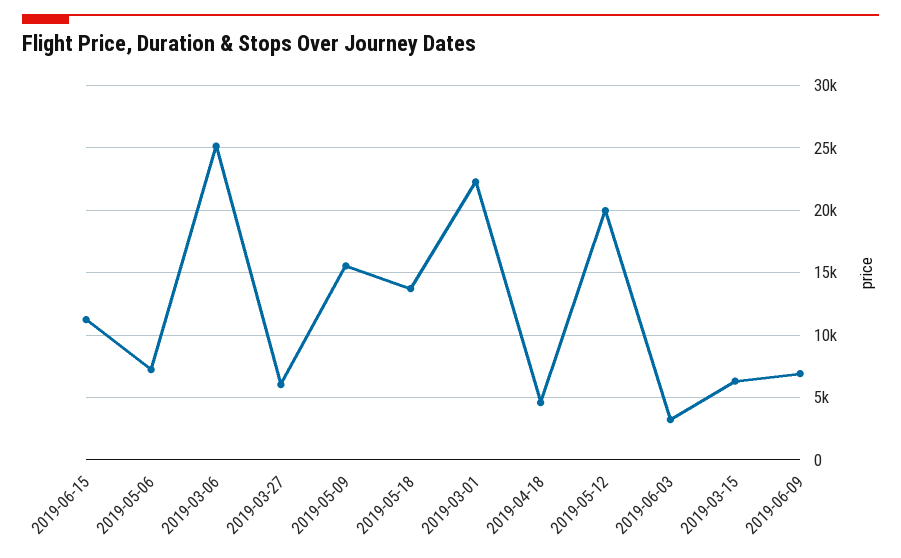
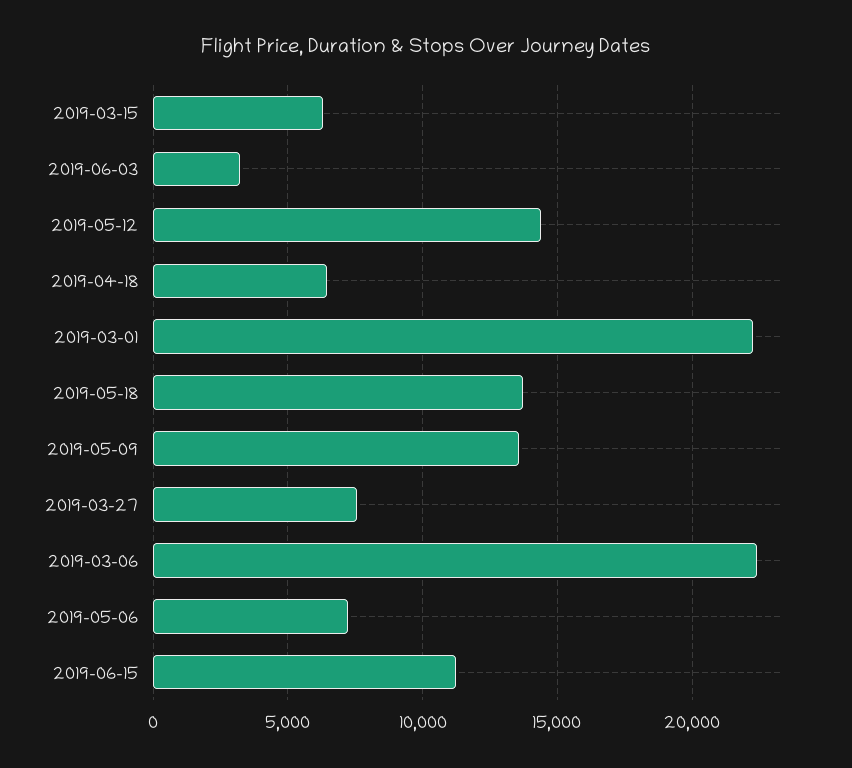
2019-03-06: 25000 -> 22500
2019-03-27: 6000 -> 7500
2019-05-09: 15500 -> 13500
2019-04-18: 4500 -> 6500
2019-05-12: 20000 -> 14500
2019-06-09: 7000 -> none

